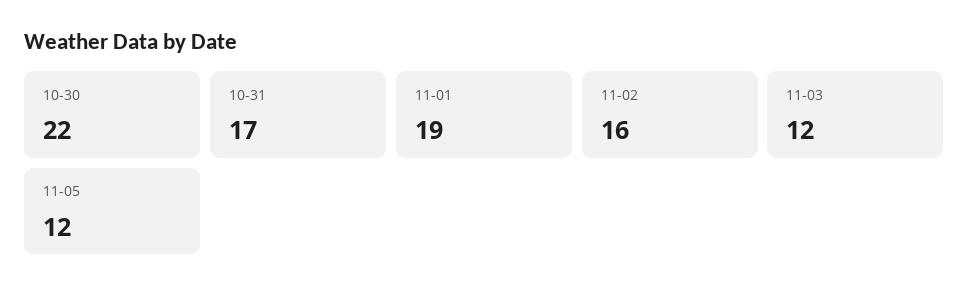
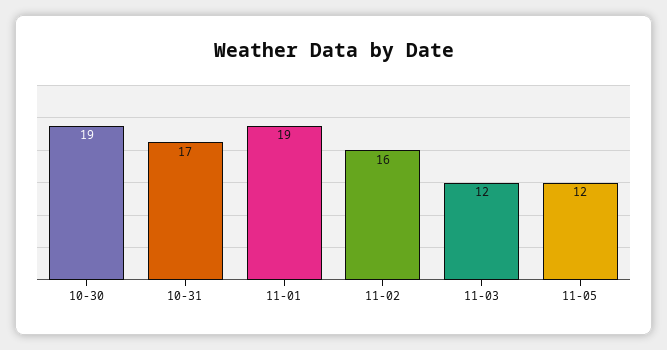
10-30: 22 -> 19

